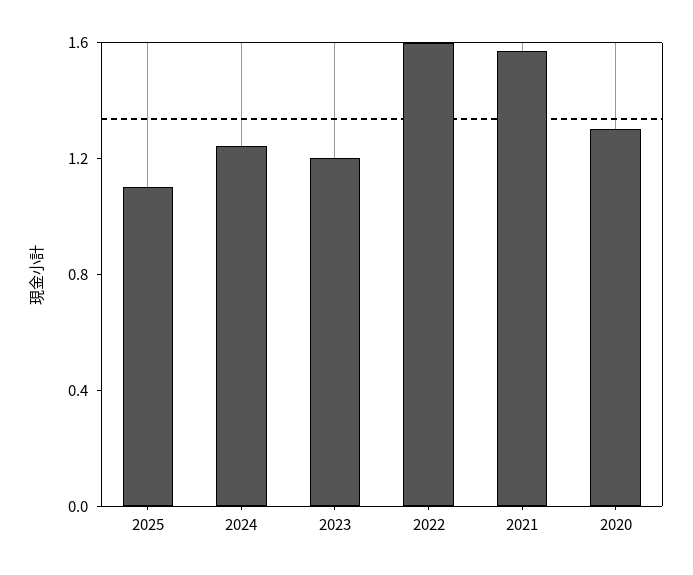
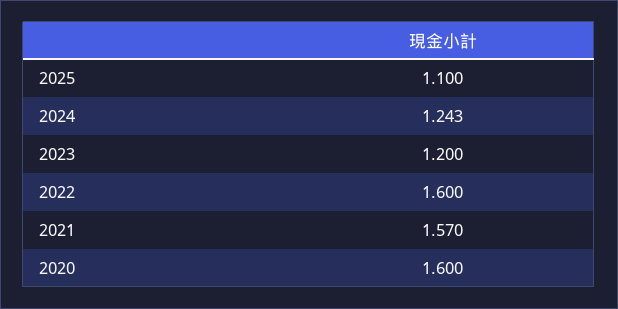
2020: 1.3 -> 1.6

